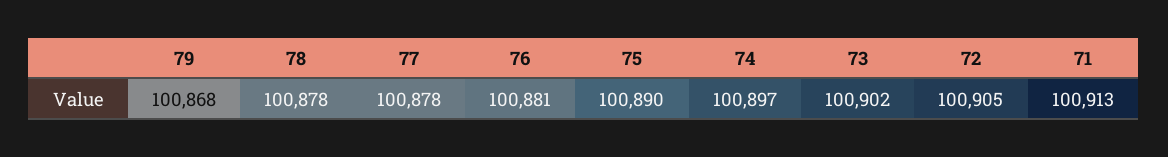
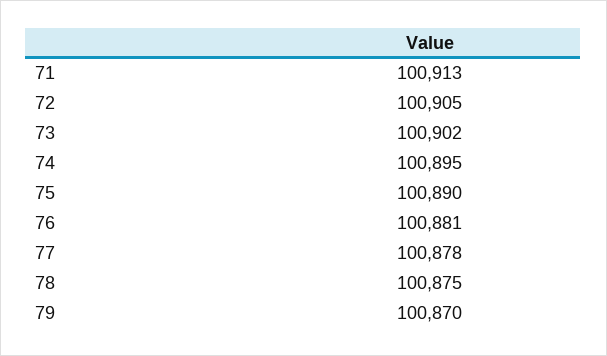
79: 100868 -> 100870
78: 100878 -> 100875
74: 100897 -> 100895

